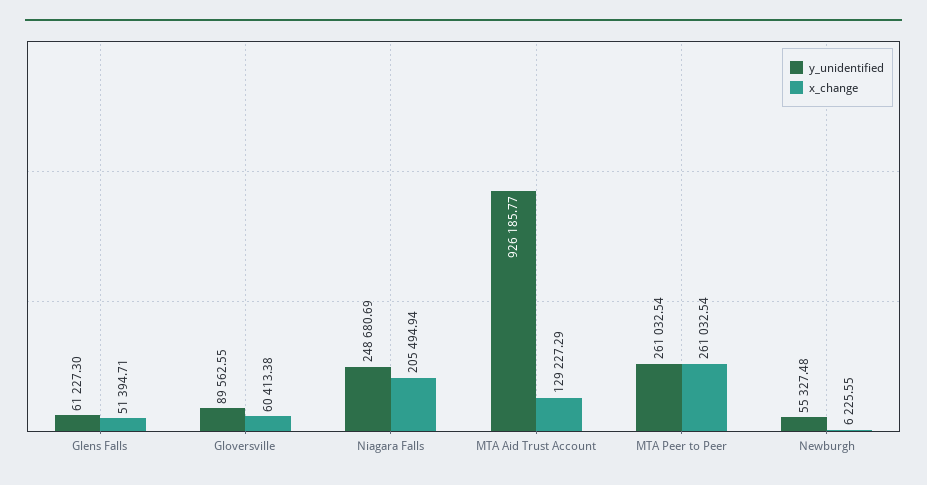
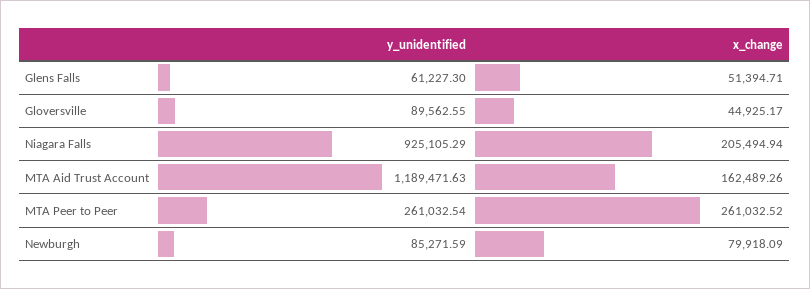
x_change, Gloversville: 60413.38 -> 44925.17
y_unidentified, Niagara Falls: 248680.69 -> 925105.29
y_unidentified, MTA Aid Trust Account: 926185.77 -> 1189471.63
x_change, MTA Aid Trust Account: 129227.29 -> 162489.26
x_change, MTA Peer to Peer: 261032.54 -> 261032.52
y_unidentified, Newburgh: 55327.48 -> 85271.59
x_change, Newburgh: 6225.55 -> 79918.09

